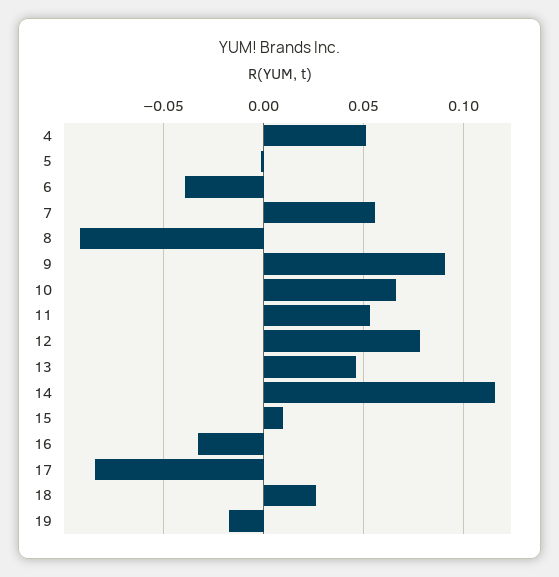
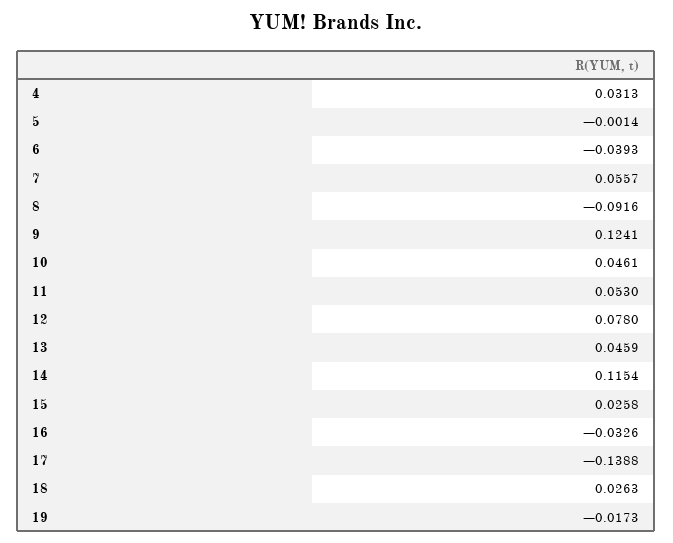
4: 0.05 -> 0.0313
9: 0.09 -> 0.1241
10: 0.065 -> 0.0461
15: 0.01 -> 0.0258
17: -0.085 -> -0.1388

